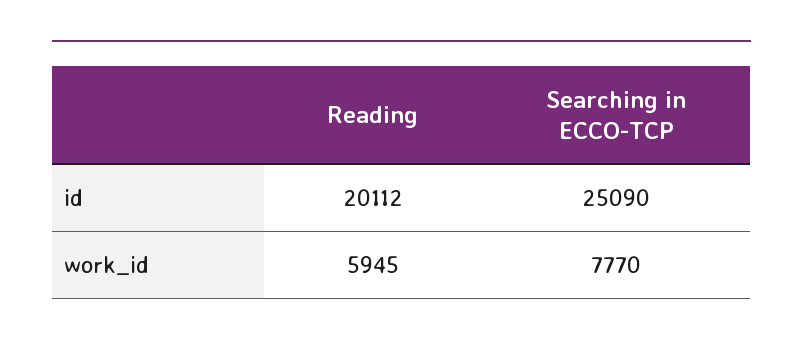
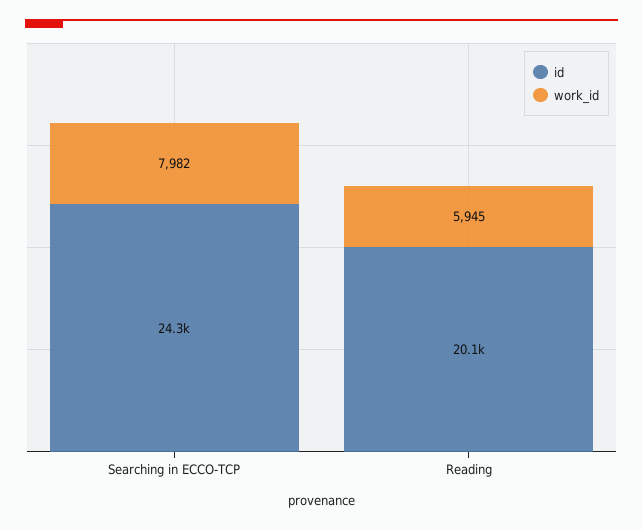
id, Searching in ECCO-TCP: 25090 -> 24300
work_id, Searching in ECCO-TCP: 7770 -> 7982

